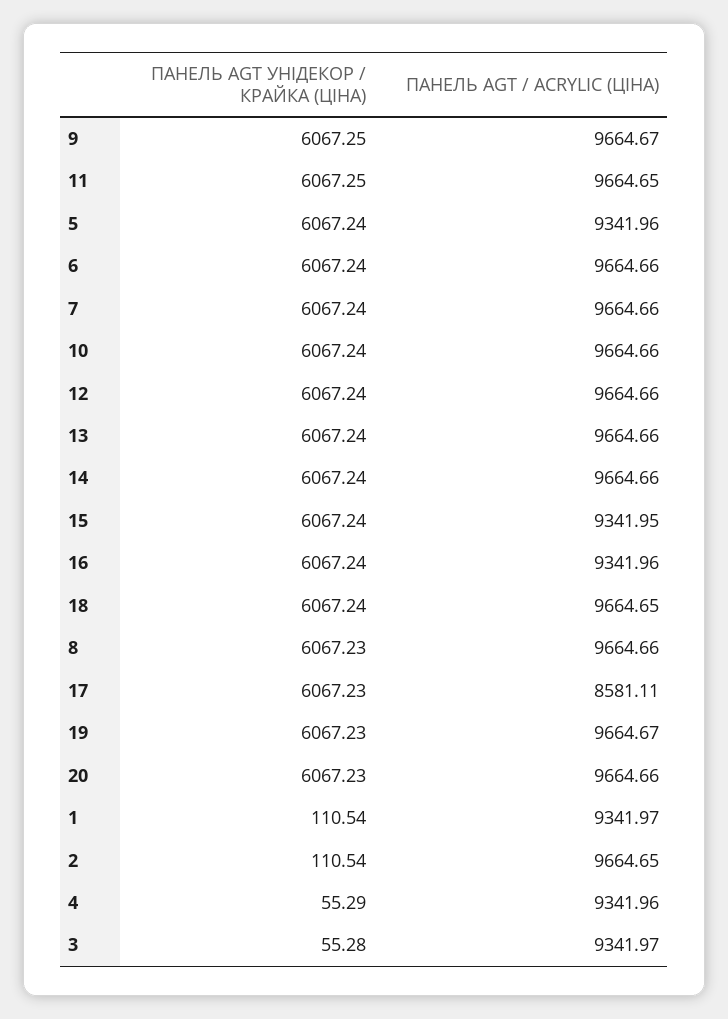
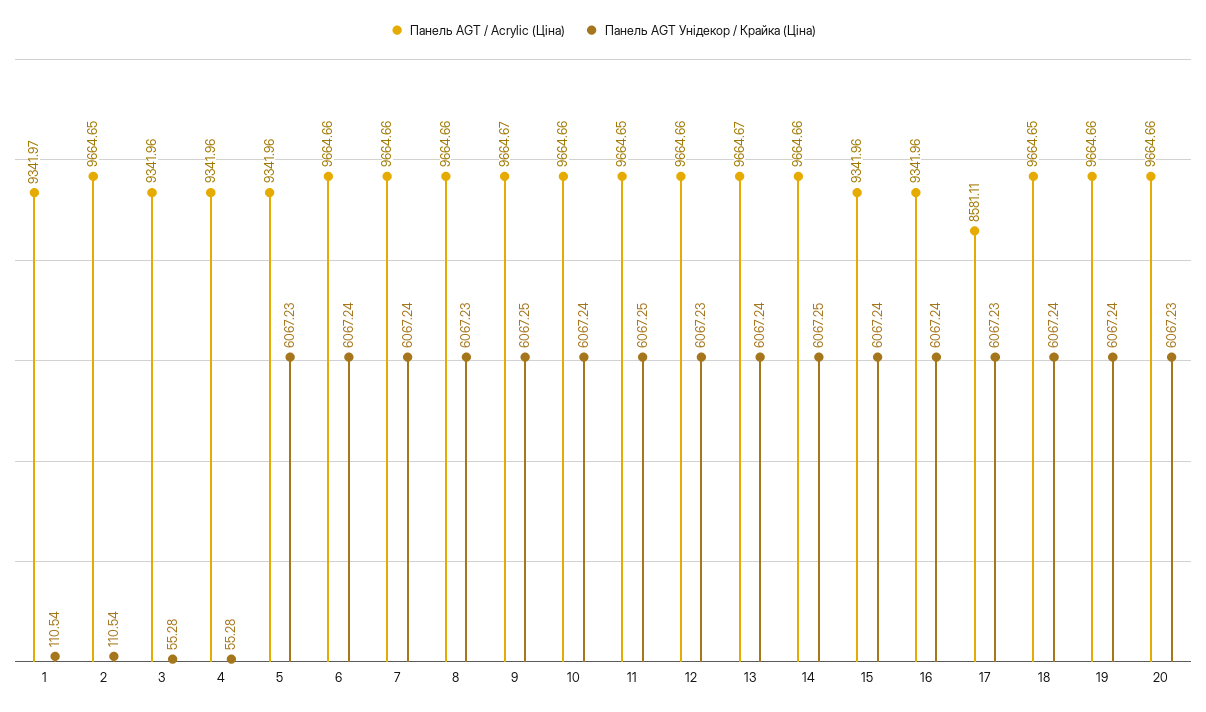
ПАНЕЛЬ AGT УНІДЕКОР / КРАЙКА (ЦІНА), 5: 6067.24 -> 6067.23
ПАНЕЛЬ AGT УНІДЕКОР / КРАЙКА (ЦІНА), 12: 6067.24 -> 6067.23
ПАНЕЛЬ AGT / ACRYLIC (ЦІНА), 13: 9664.66 -> 9664.67
ПАНЕЛЬ AGT УНІДЕКОР / КРАЙКА (ЦІНА), 14: 6067.24 -> 6067.25
ПАНЕЛЬ AGT / ACRYLIC (ЦІНА), 15: 9341.95 -> 9341.96
ПАНЕЛЬ AGT УНІДЕКОР / КРАЙКА (ЦІНА), 19: 6067.23 -> 6067.24
ПАНЕЛЬ AGT / ACRYLIC (ЦІНА), 19: 9664.67 -> 9664.66
ПАНЕЛЬ AGT УНІДЕКОР / КРАЙКА (ЦІНА), 4: 55.29 -> 55.28
ПАНЕЛЬ AGT / ACRYLIC (ЦІНА), 3: 9341.97 -> 9341.96

